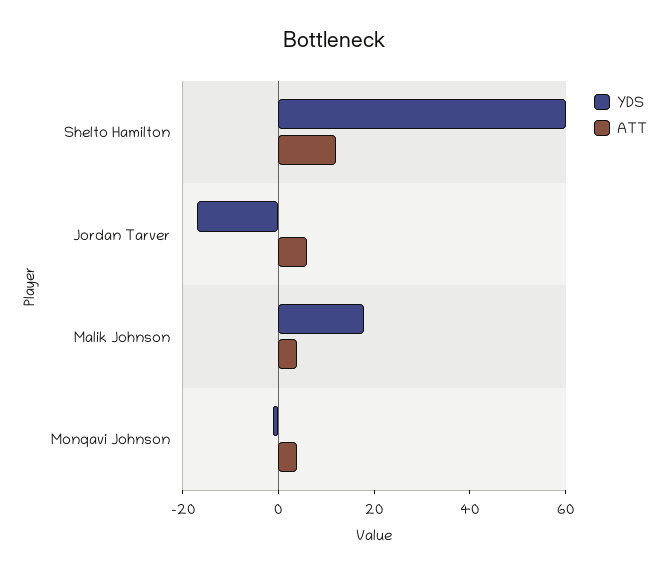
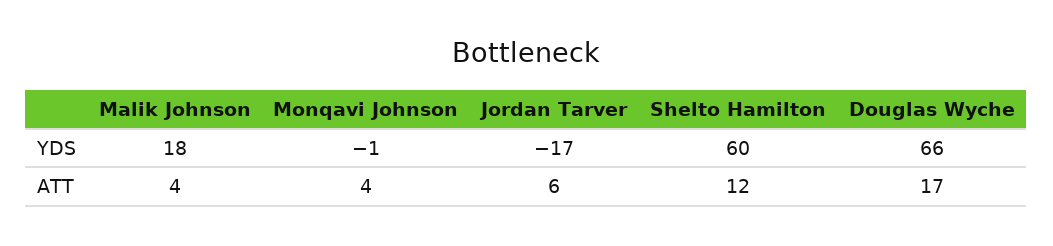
YDS, Douglas Wyche: none -> 66
ATT, Douglas Wyche: none -> 17

